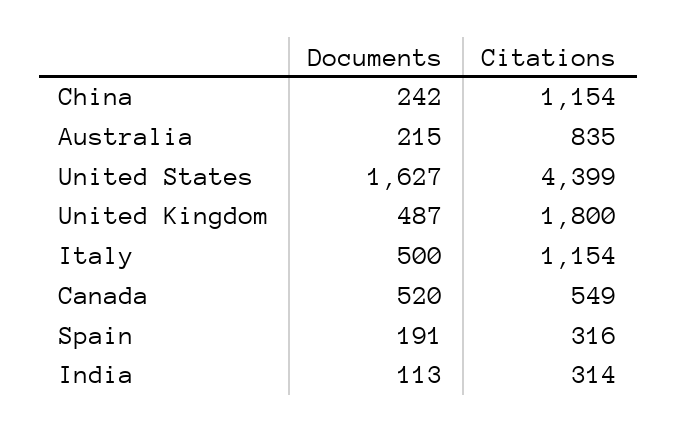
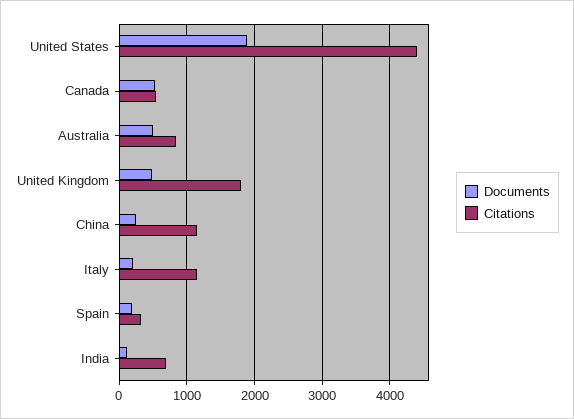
Documents, Australia: 215 -> 500
Documents, United States: 1627 -> 1900
Documents, Italy: 500 -> 200
Citations, India: 314 -> 700

